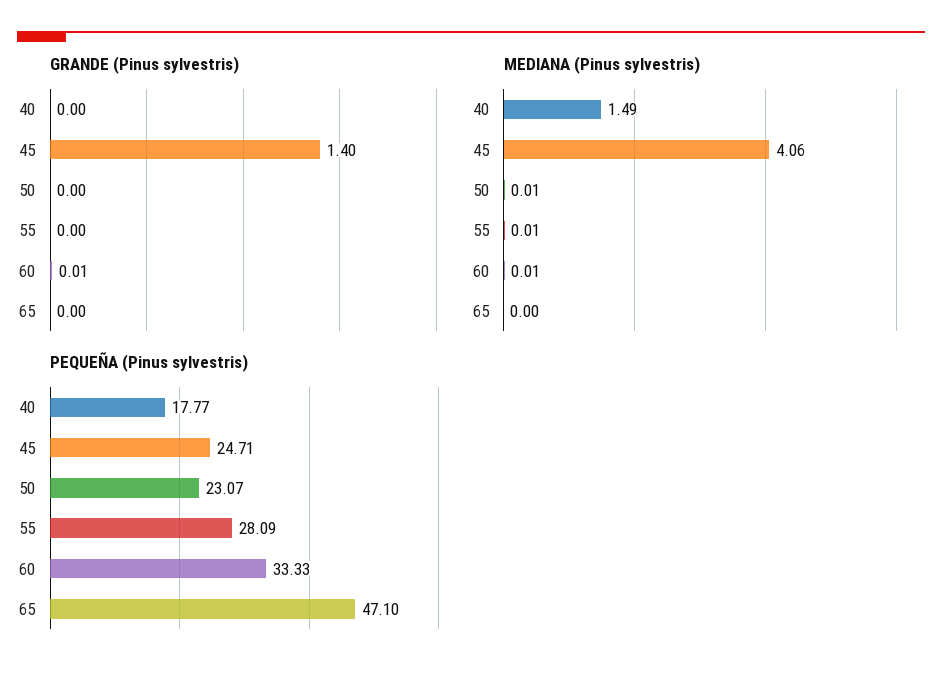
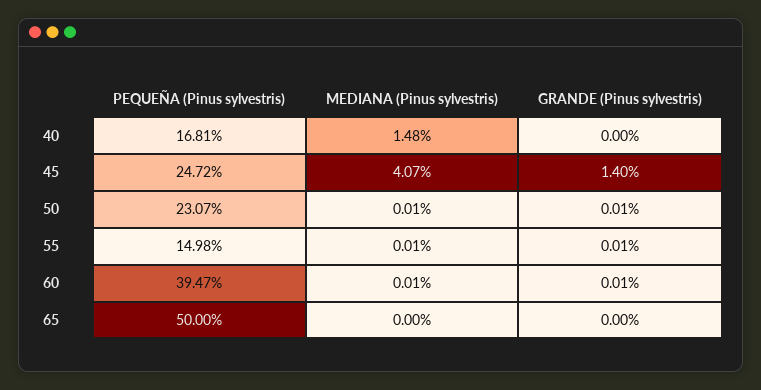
GRANDE (Pinus sylvestris), 50: 0 -> 0.01
GRANDE (Pinus sylvestris), 55: 0 -> 0.01
MEDIANA (Pinus sylvestris), 40: 1.49 -> 1.48
MEDIANA (Pinus sylvestris), 45: 4.06 -> 4.07
PEQUEÑA (Pinus sylvestris), 40: 17.77 -> 16.81
PEQUEÑA (Pinus sylvestris), 45: 24.71 -> 24.72
PEQUEÑA (Pinus sylvestris), 55: 28.09 -> 14.98
PEQUEÑA (Pinus sylvestris), 60: 33.33 -> 39.47
PEQUEÑA (Pinus sylvestris), 65: 47.1 -> 50

